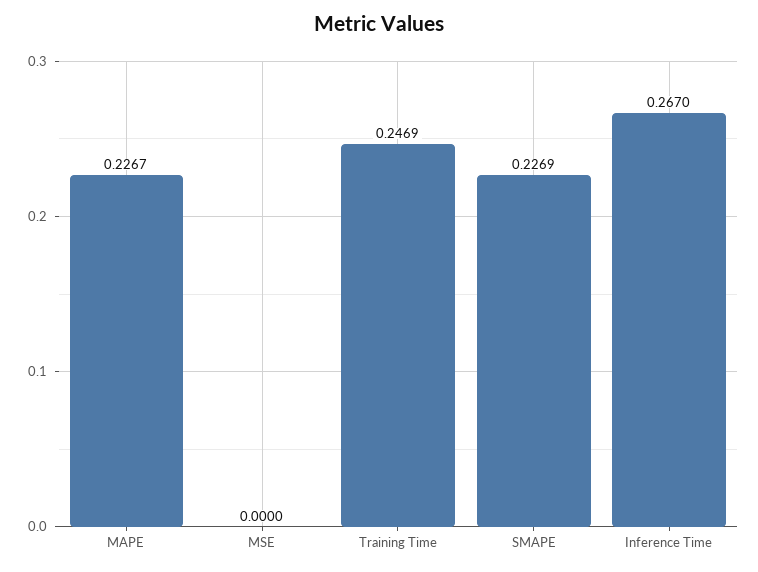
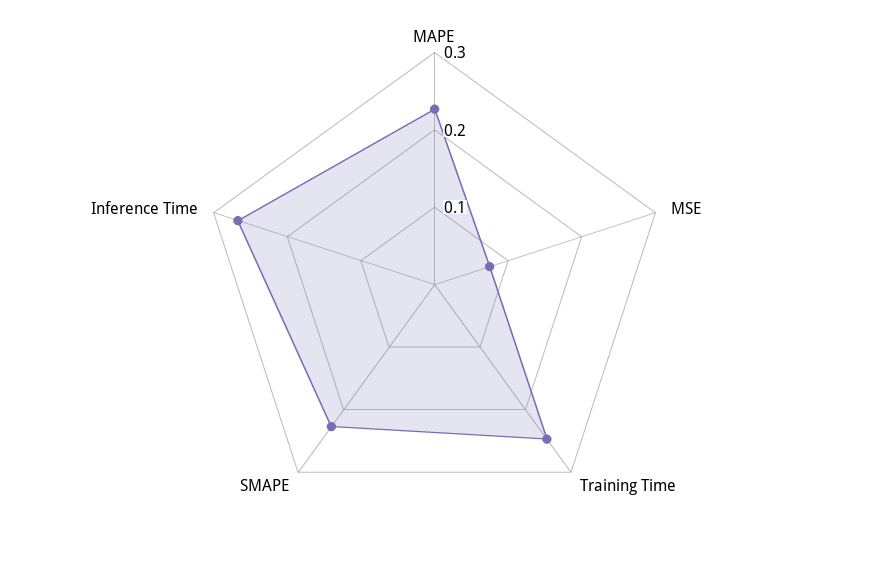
MSE: 0 -> 0.08

